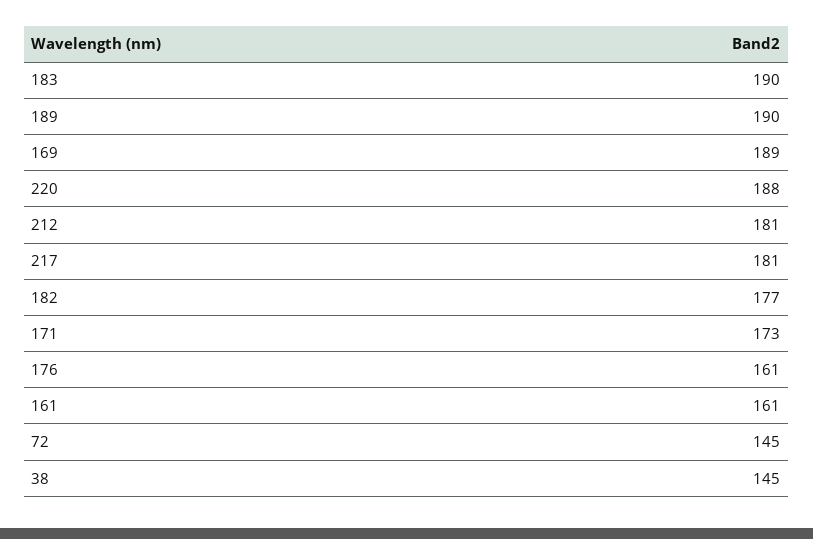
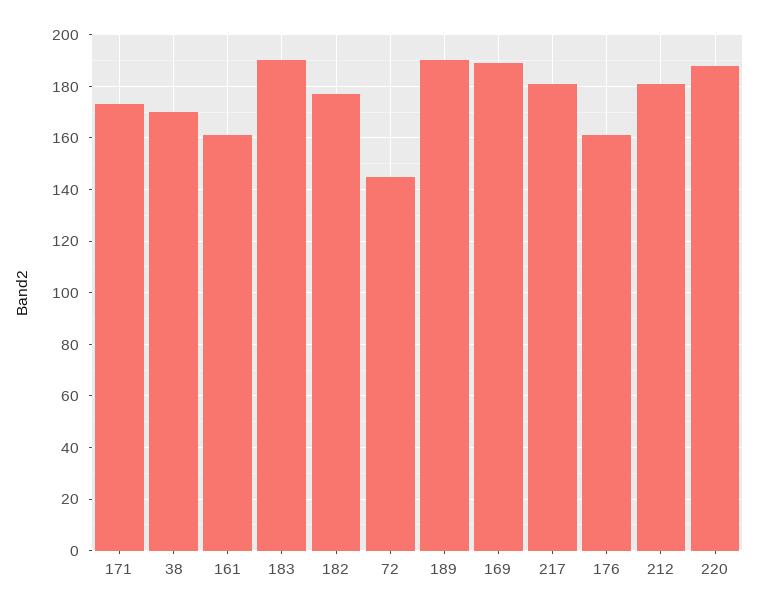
38: 145 -> 170

